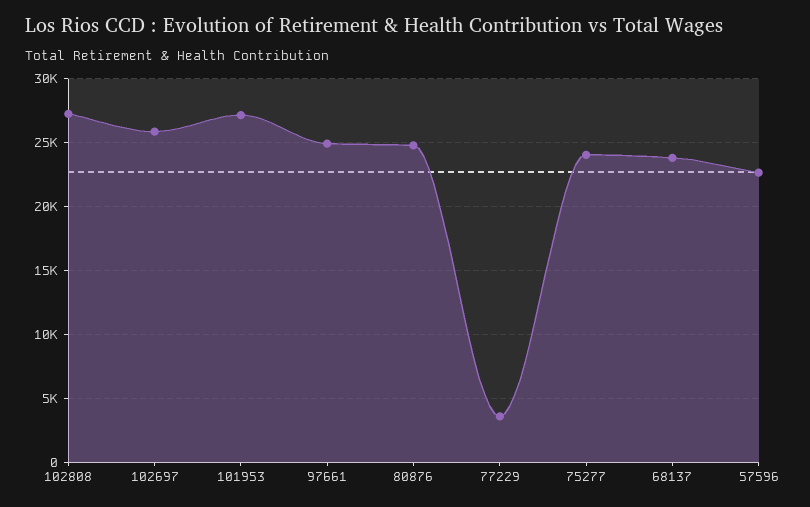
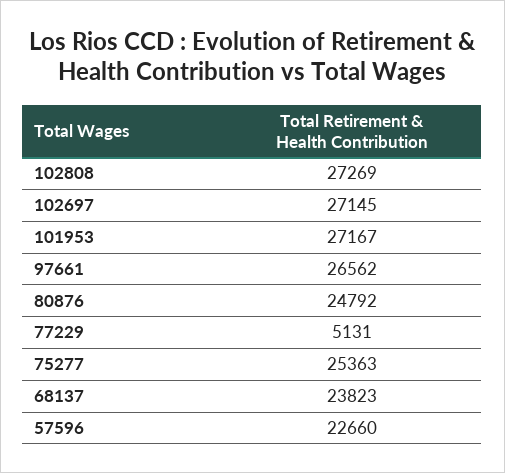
102697: 26000 -> 27145
97661: 25000 -> 26562
77229: 3500 -> 5131
75277: 24000 -> 25363

